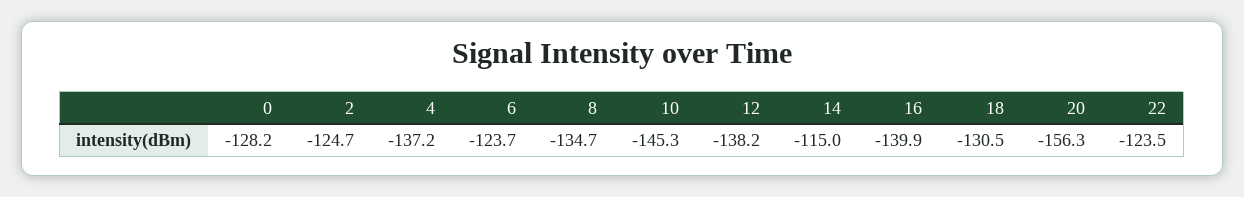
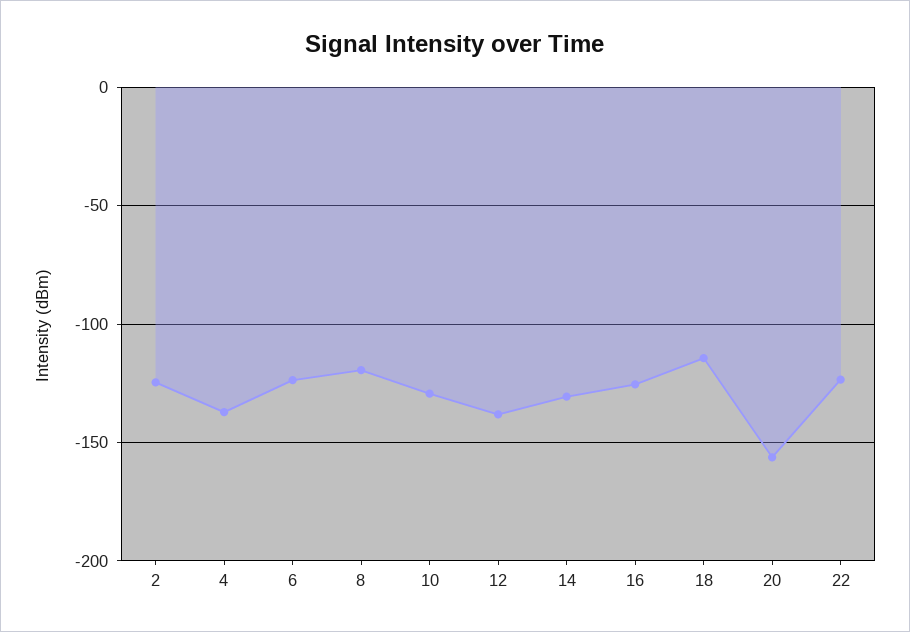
0: -128.2 -> none
8: -134.7 -> -120
10: -145.3 -> -130
14: -115 -> -130
16: -139.9 -> -125
18: -130.5 -> -115

